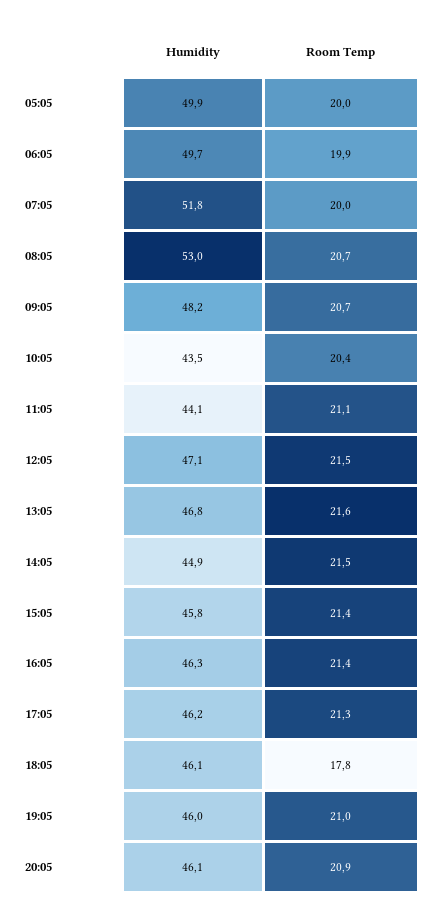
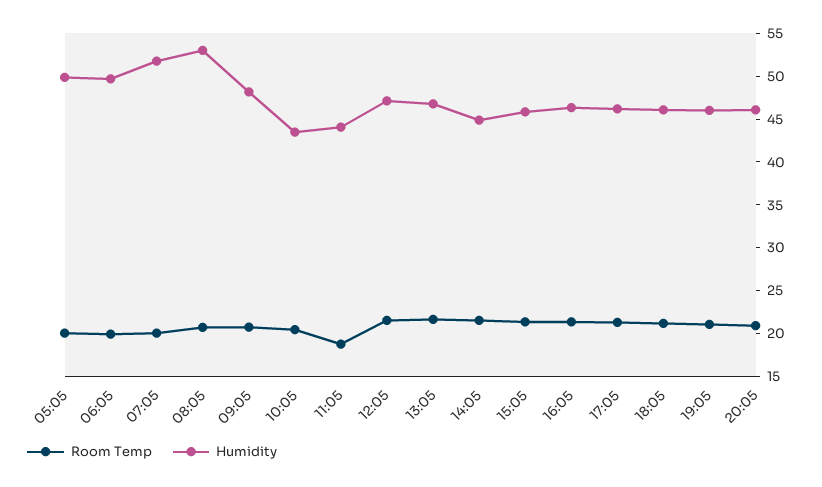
Room Temp, 11:05: 21.1 -> 19
Room Temp, 18:05: 17.8 -> 21

